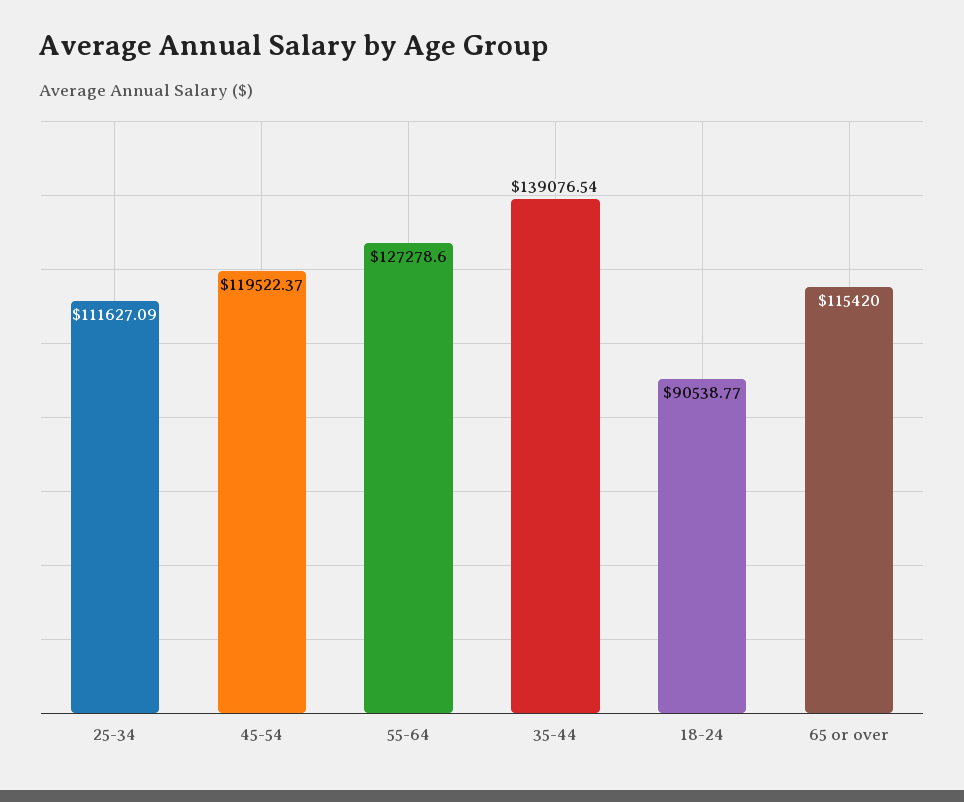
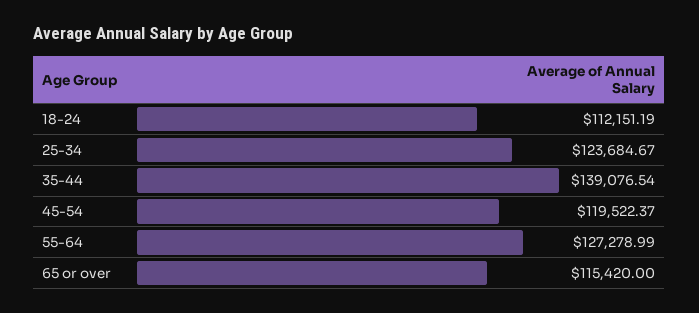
25-34: 111627.09 -> 123684.67
55-64: 127278.6 -> 127278.99
18-24: 90538.77 -> 112151.19

